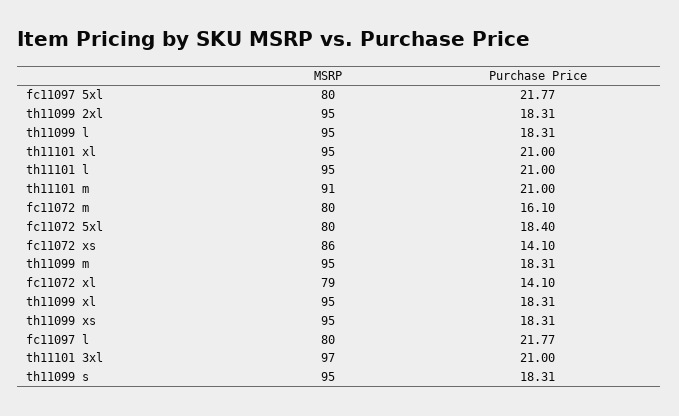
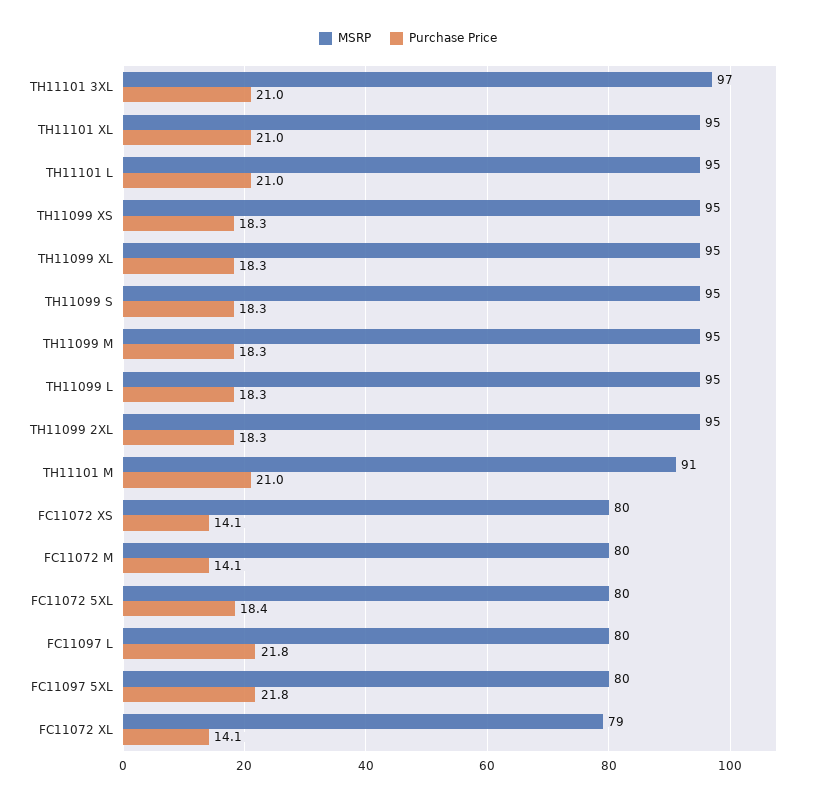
Purchase Price, fc11072 m: 16.1 -> 14.1
MSRP, fc11072 xs: 86 -> 80

